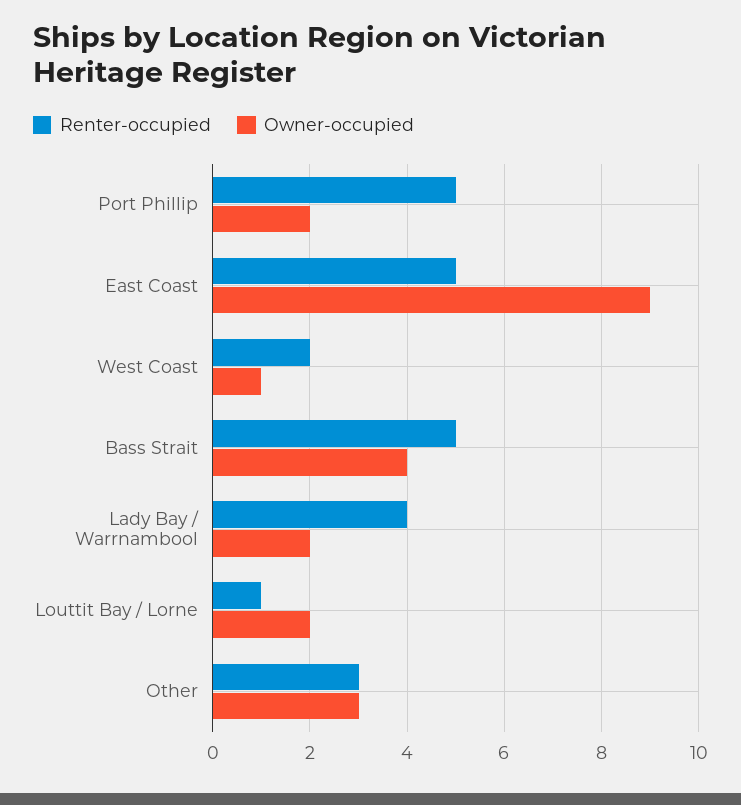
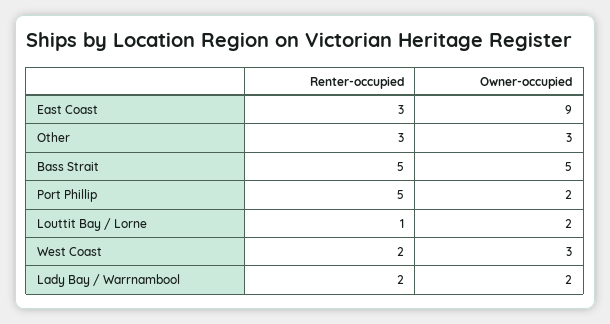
Renter-occupied, East Coast: 5 -> 3
Owner-occupied, West Coast: 1 -> 3
Owner-occupied, Bass Strait: 4 -> 5
Renter-occupied, Lady Bay / Warrnambool: 4 -> 2

